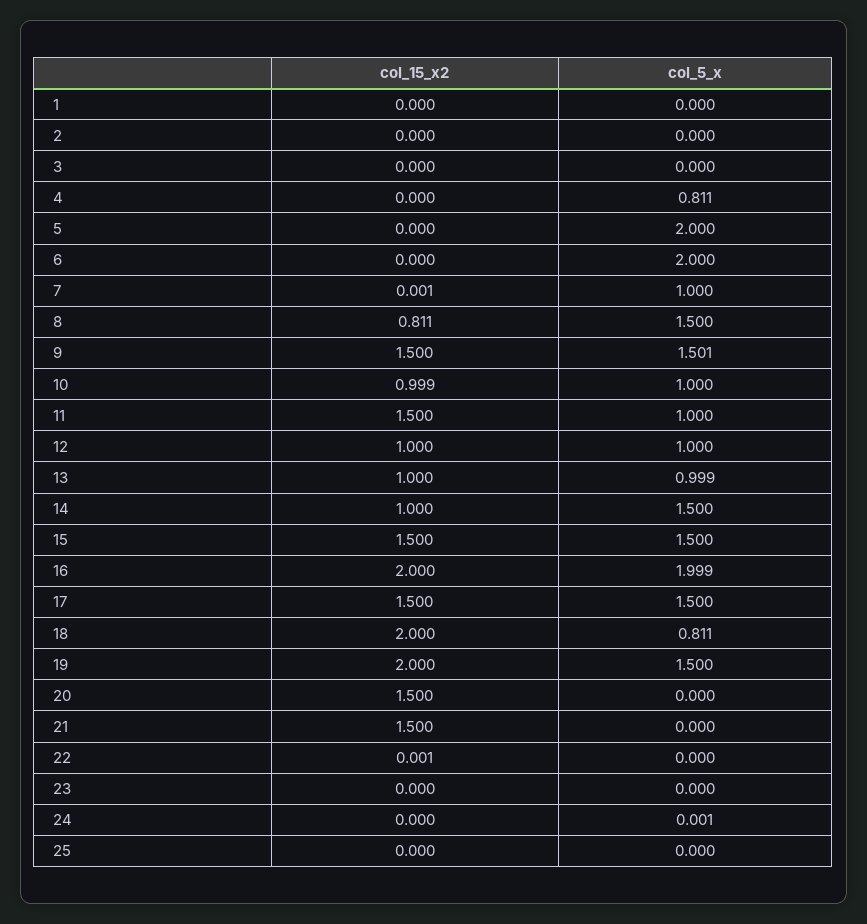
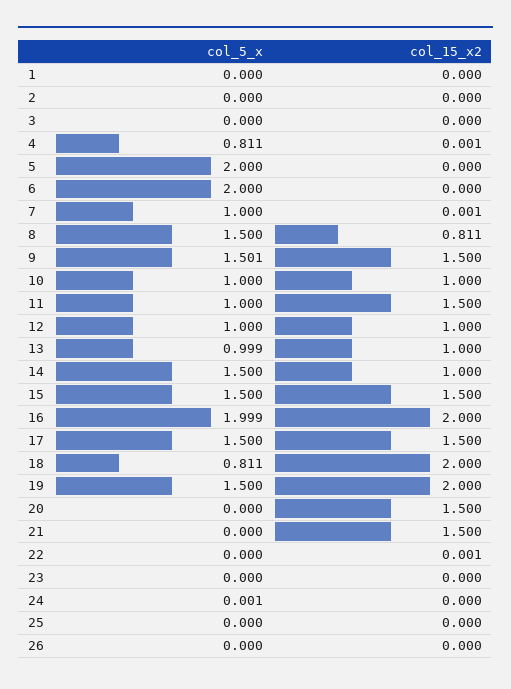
col_15_x2, 4: 0 -> 0.001
col_15_x2, 10: 0.999 -> 1
col_5_x, 26: none -> 0
col_15_x2, 26: none -> 0

